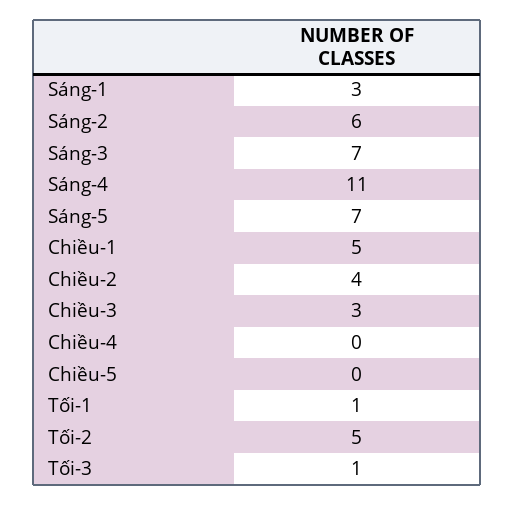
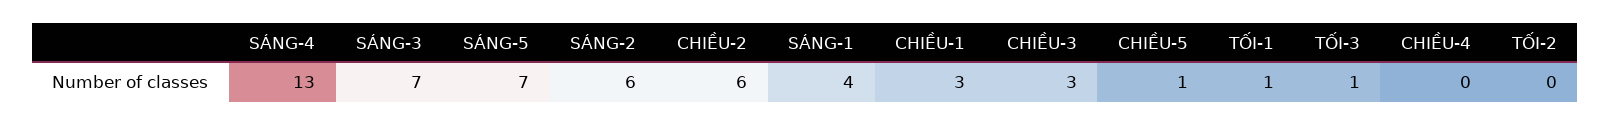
Sáng-1: 3 -> 4
Sáng-4: 11 -> 13
Chiều-1: 5 -> 3
Chiều-2: 4 -> 6
Chiều-5: 0 -> 1
Tối-2: 5 -> 0

